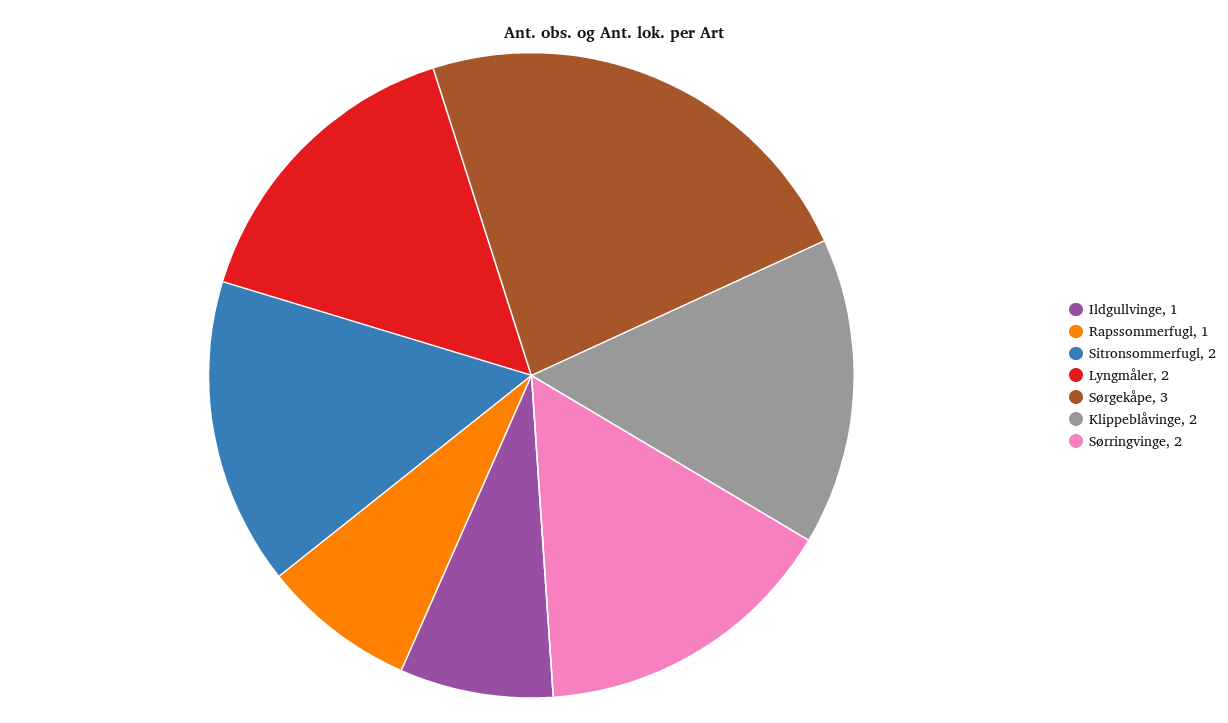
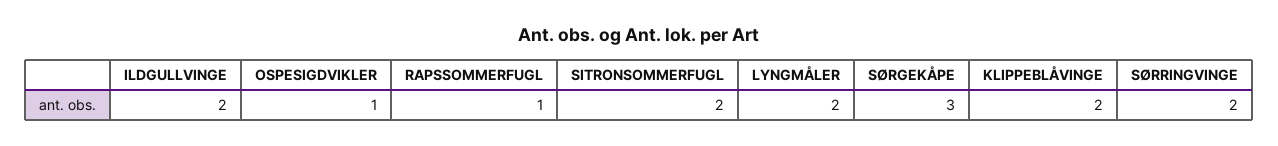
Ildgullvinge: 1 -> 2
OSPESIGDVIKLER: none -> 1

